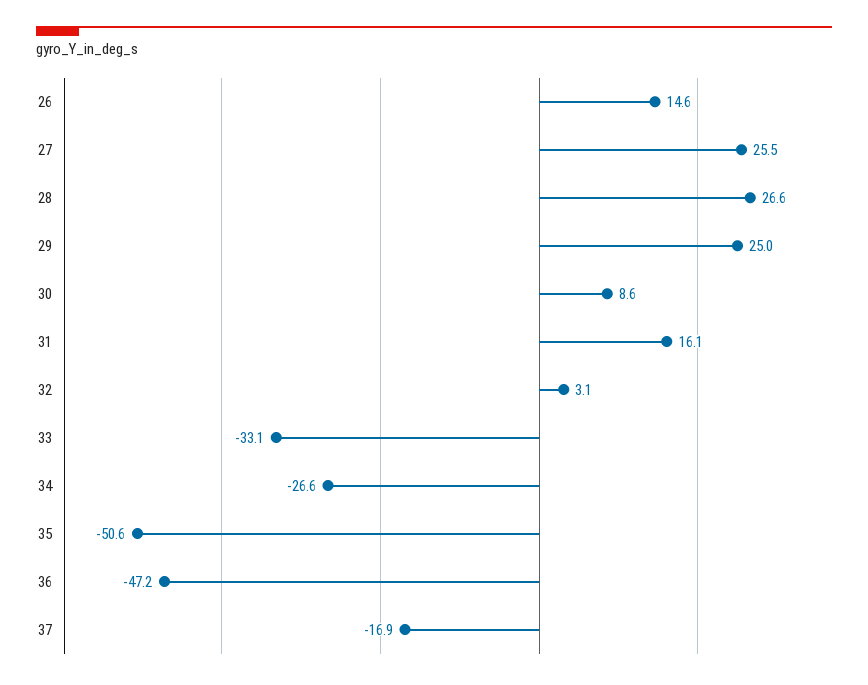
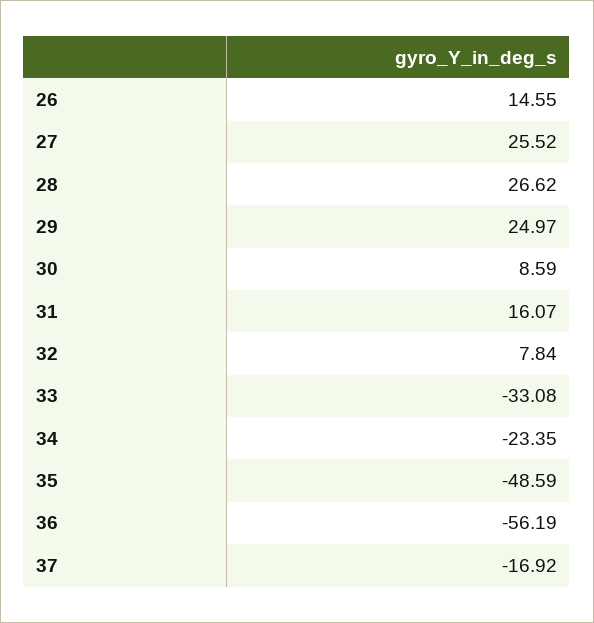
32: 3.1 -> 7.84
34: -26.6 -> -23.35
35: -50.6 -> -48.59
36: -47.2 -> -56.19

